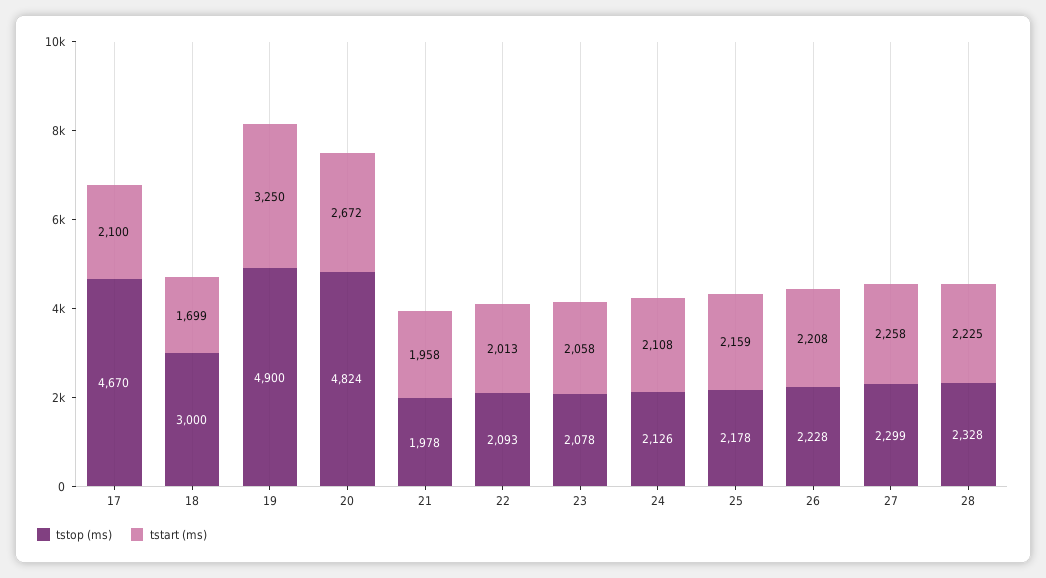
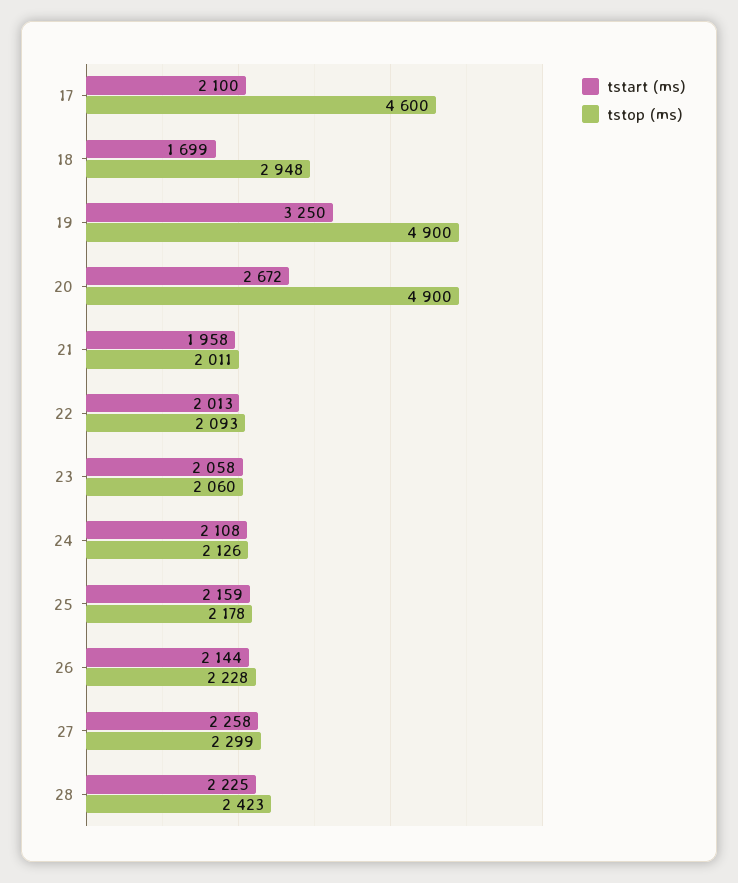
tstop (ms), 17: 4670 -> 4600
tstop (ms), 18: 3000 -> 2948
tstop (ms), 20: 4824 -> 4900
tstop (ms), 21: 1978 -> 2011
tstop (ms), 23: 2078 -> 2060
tstart (ms), 26: 2208 -> 2144
tstop (ms), 28: 2328 -> 2423

